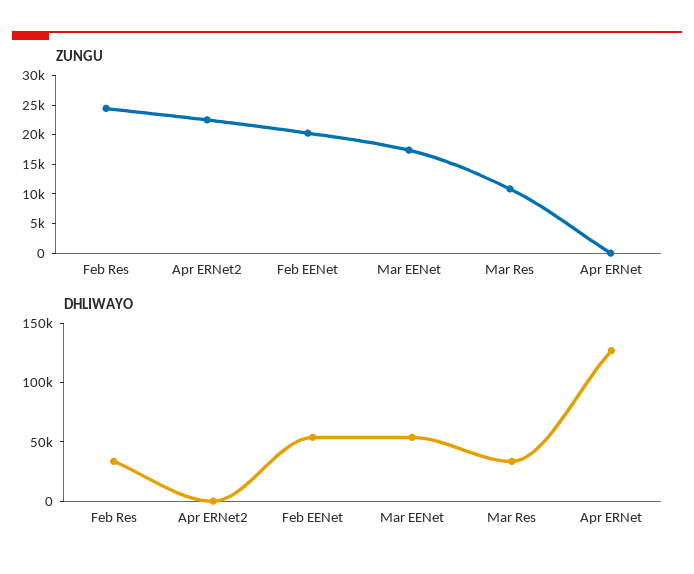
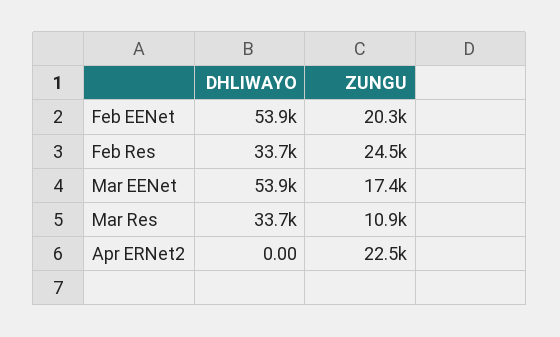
ZUNGU, Apr ERNet: 0 -> none
DHLIWAYO, Apr ERNet: 130000 -> none

